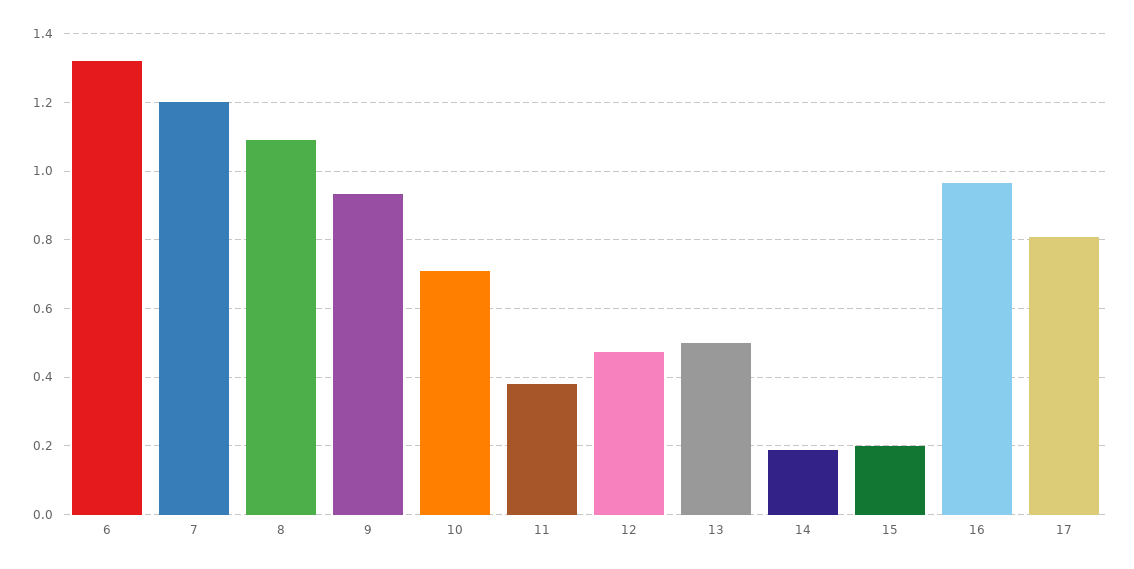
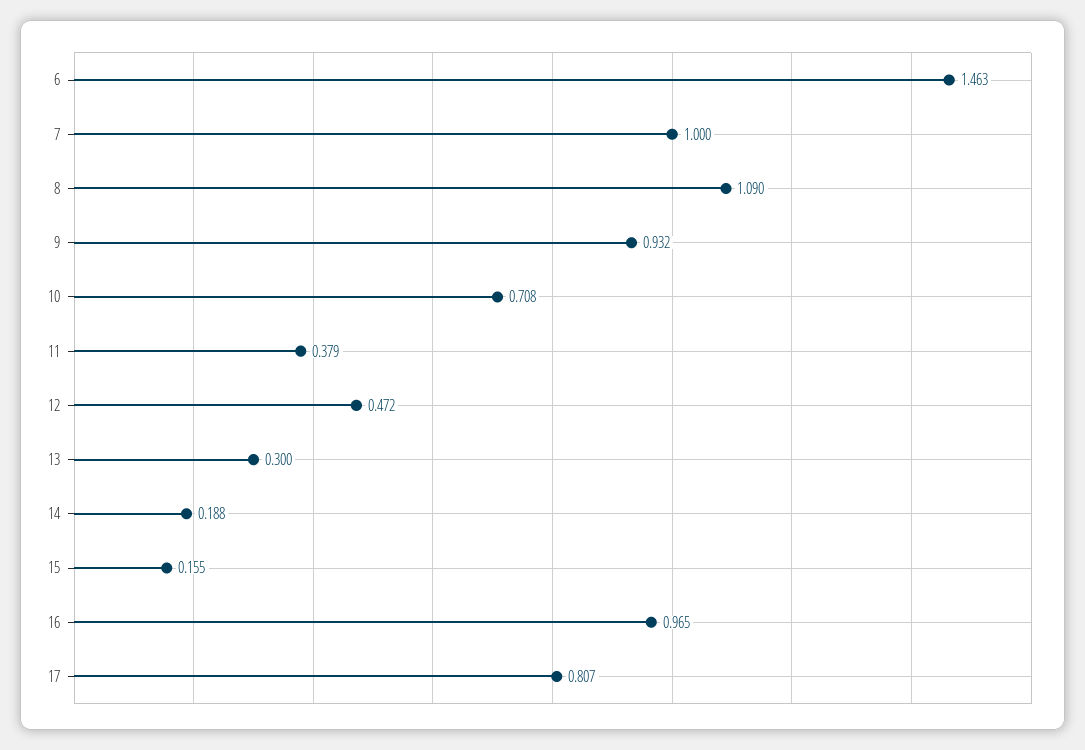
6: 1.32 -> 1.463
7: 1.2 -> 1
13: 0.5 -> 0.3
15: 0.2 -> 0.155

